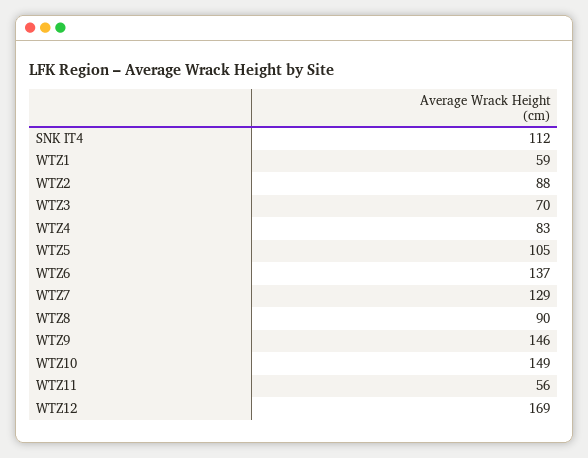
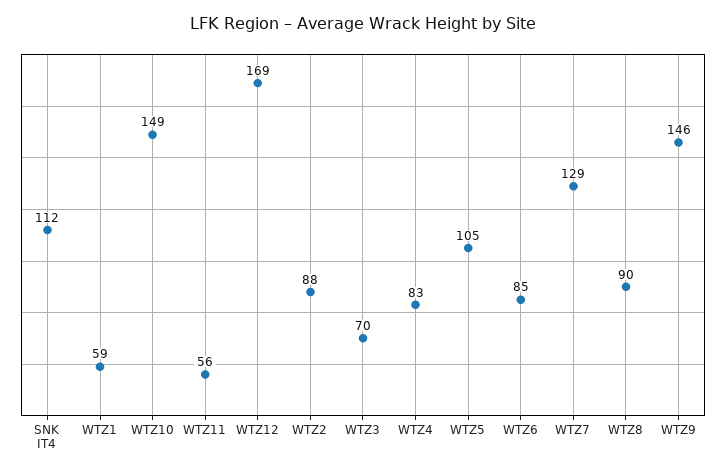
WTZ6: 137 -> 85

